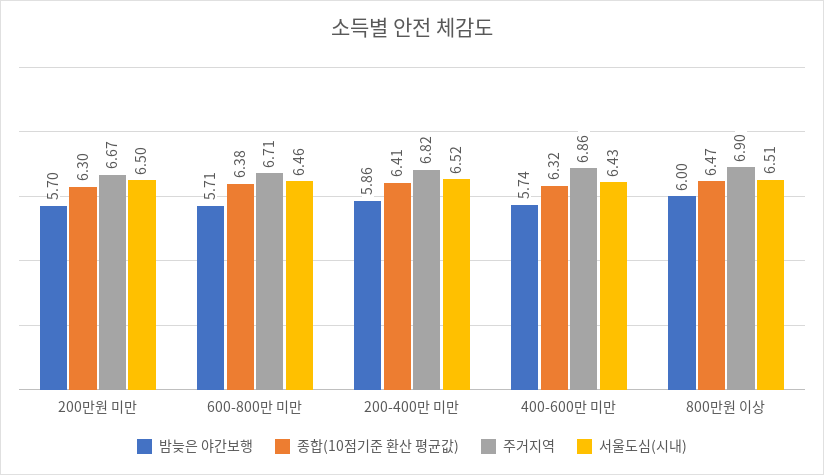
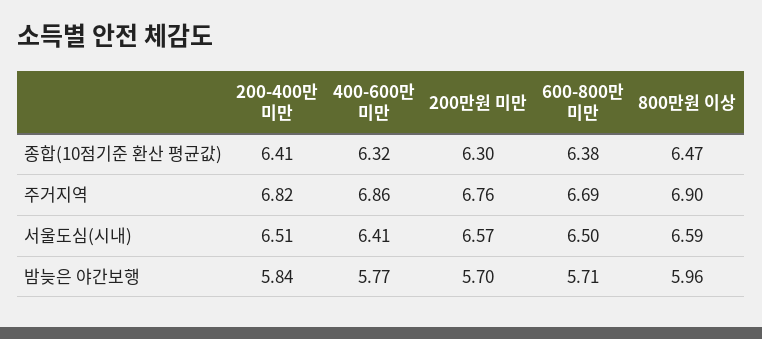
주거지역, 200만원 미만: 6.67 -> 6.76
서울도심(시내), 200만원 미만: 6.5 -> 6.57
주거지역, 600-800만 미만: 6.71 -> 6.69
서울도심(시내), 600-800만 미만: 6.46 -> 6.5
밤늦은 야간보행, 200-400만 미만: 5.86 -> 5.84
서울도심(시내), 200-400만 미만: 6.52 -> 6.51
밤늦은 야간보행, 400-600만 미만: 5.74 -> 5.77
서울도심(시내), 400-600만 미만: 6.43 -> 6.41
밤늦은 야간보행, 800만원 이상: 6 -> 5.96
서울도심(시내), 800만원 이상: 6.51 -> 6.59

